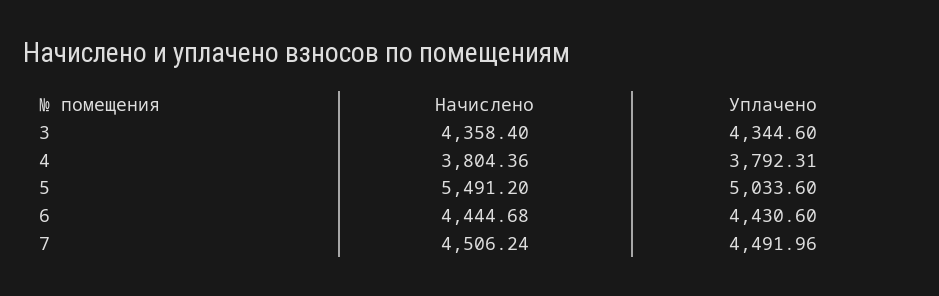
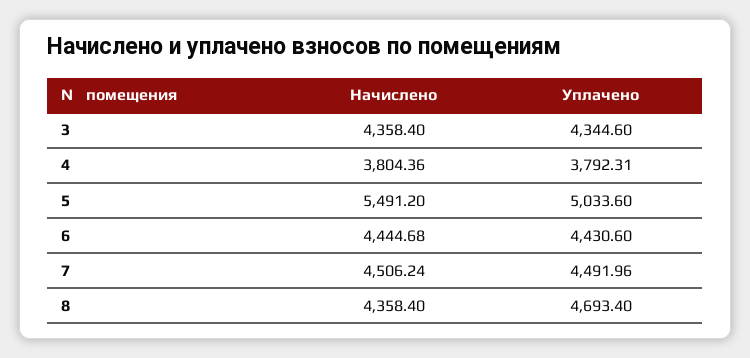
Начислено, 8: none -> 4358.4
Уплачено, 8: none -> 4693.4

